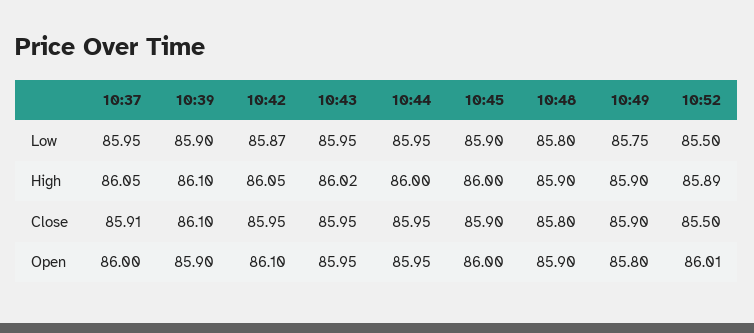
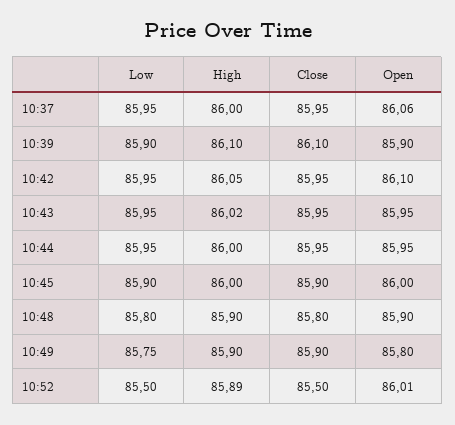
10:42, Low: 85.87 -> 85.95
10:37, High: 86.05 -> 86
10:37, Close: 85.91 -> 85.95
10:37, Open: 86 -> 86.06

